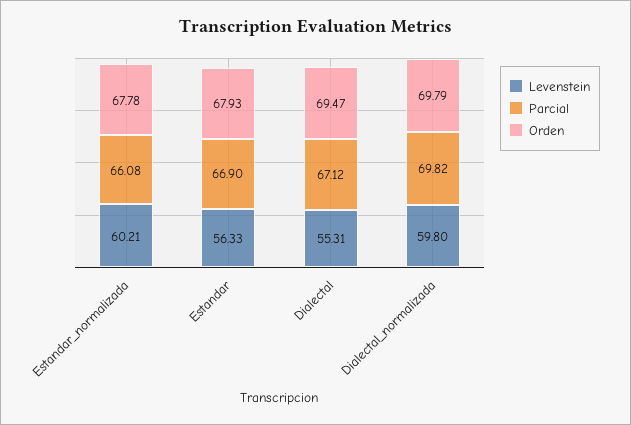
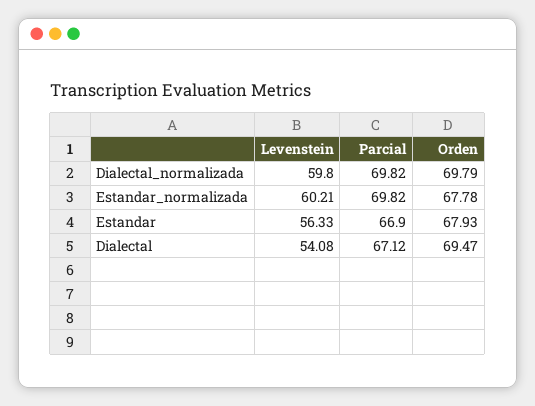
Parcial, Estandar_normalizada: 66.08 -> 69.82
Levenstein, Dialectal: 55.31 -> 54.08

